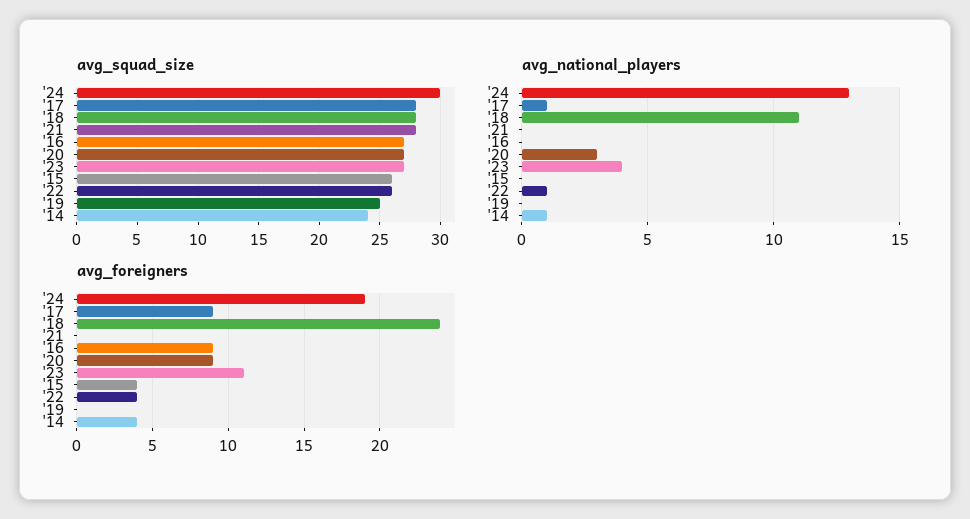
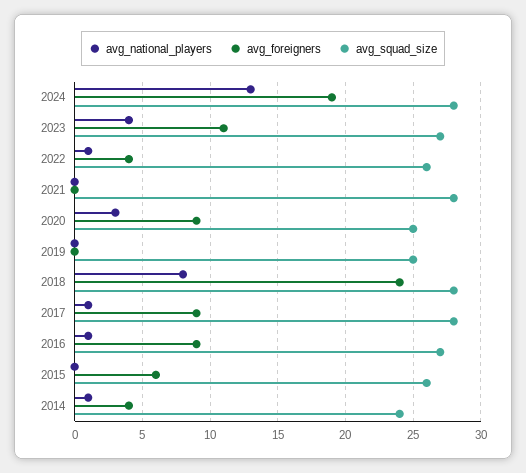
avg_squad_size, '24: 30 -> 28
avg_squad_size, '20: 27 -> 25
avg_national_players, '18: 11 -> 8
avg_national_players, '16: 0 -> 1
avg_foreigners, '15: 4 -> 6

